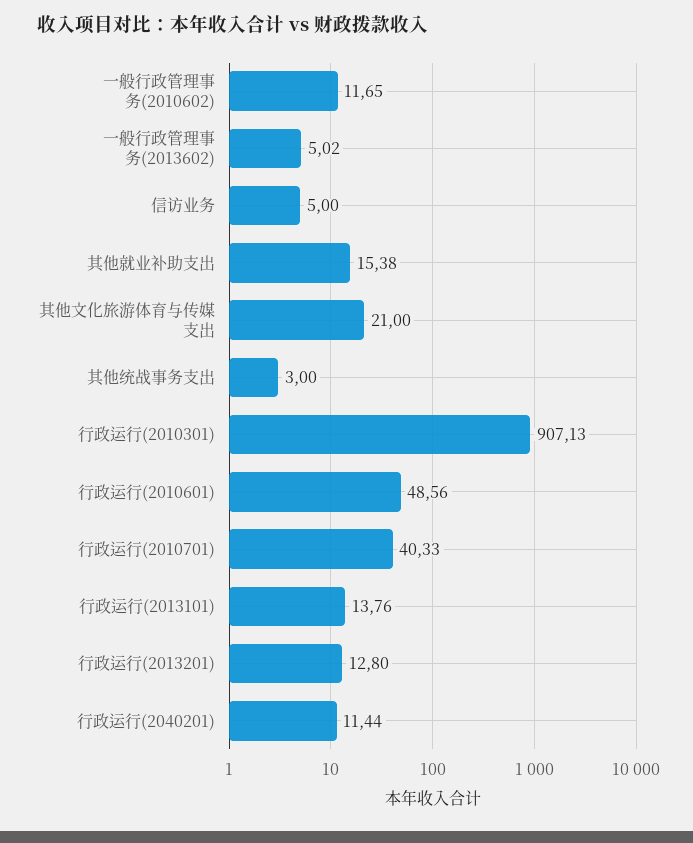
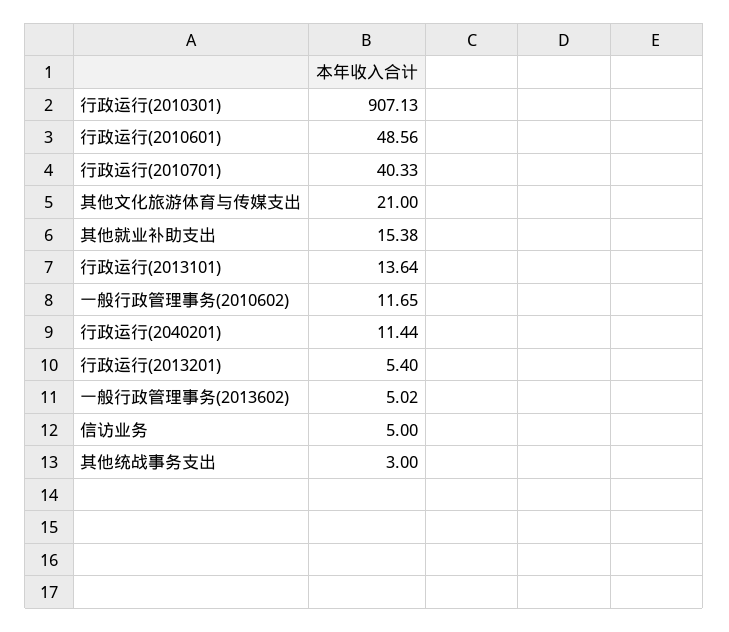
行政运行(2013101): 13.76 -> 13.64
行政运行(2013201): 12.8 -> 5.4

